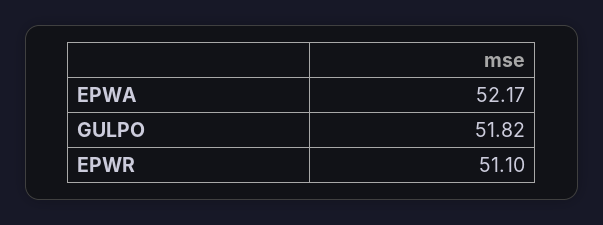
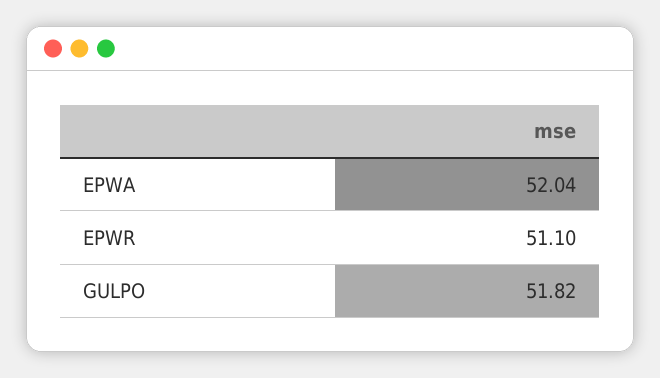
EPWA: 52.17 -> 52.04

